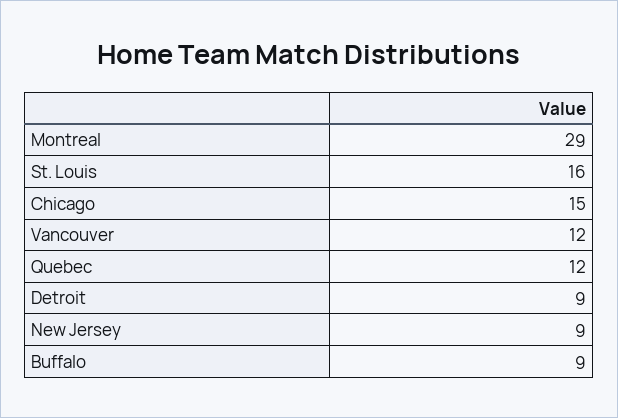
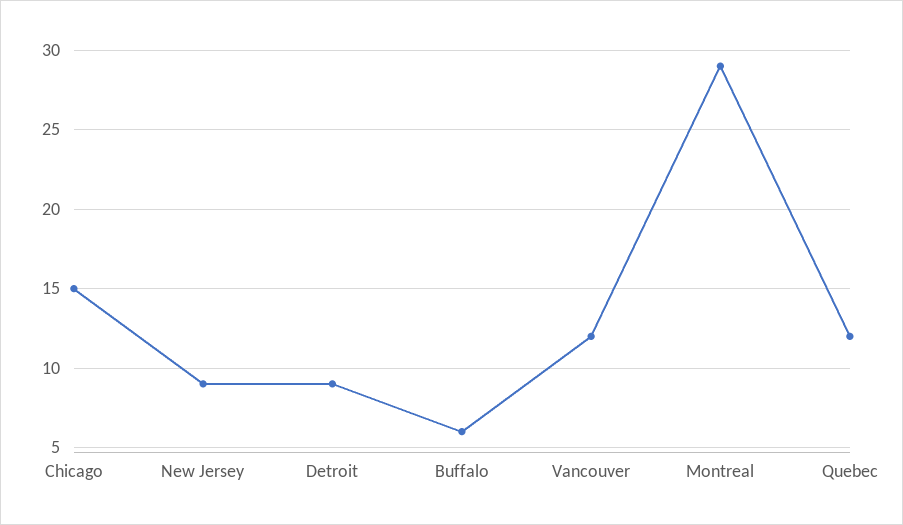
St. Louis: 16 -> none
Buffalo: 9 -> 6

